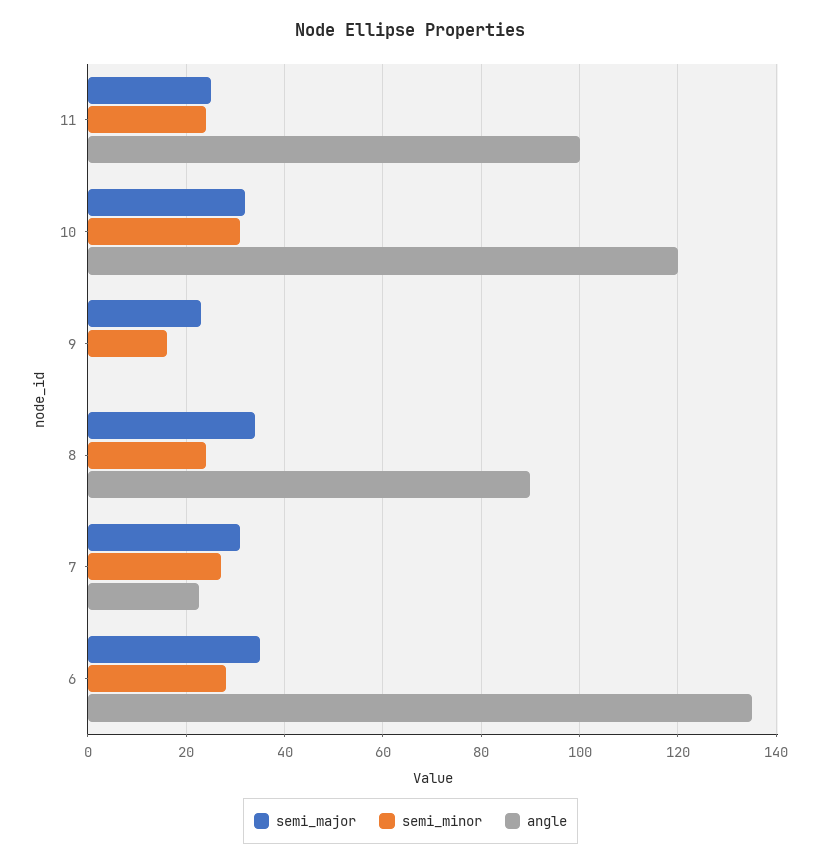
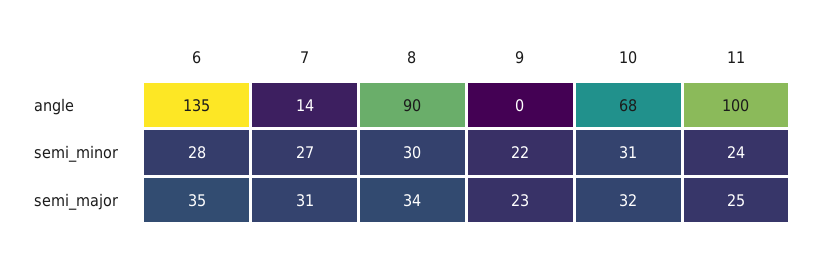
angle, 10: 120 -> 68
semi_minor, 9: 16 -> 22
semi_minor, 8: 24 -> 30
angle, 7: 22 -> 14

